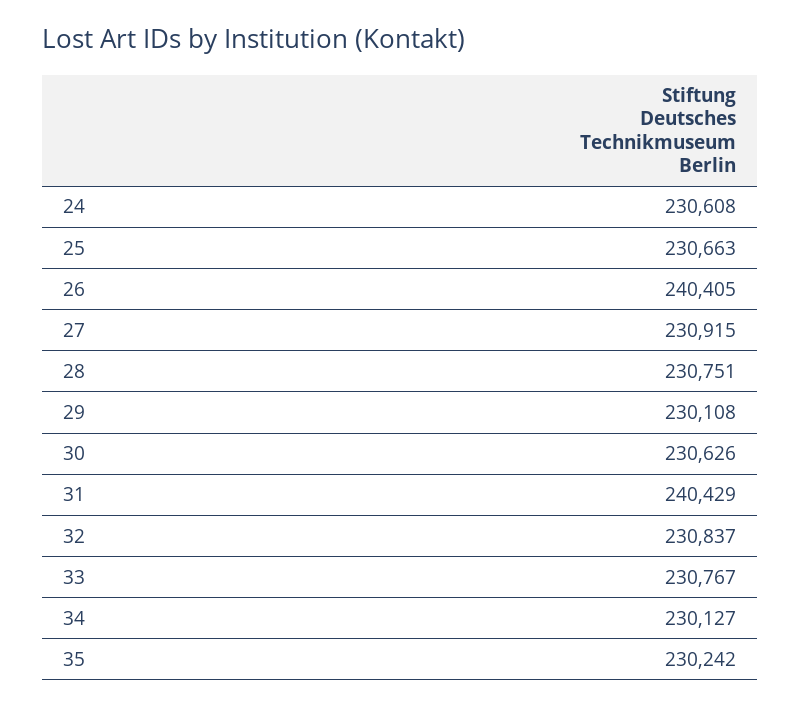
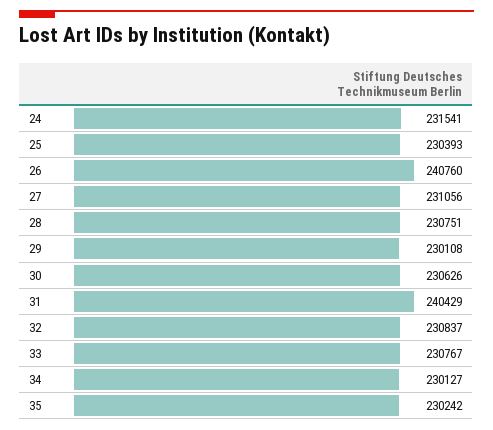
24: 230608 -> 231541
25: 230663 -> 230393
26: 240405 -> 240760
27: 230915 -> 231056

